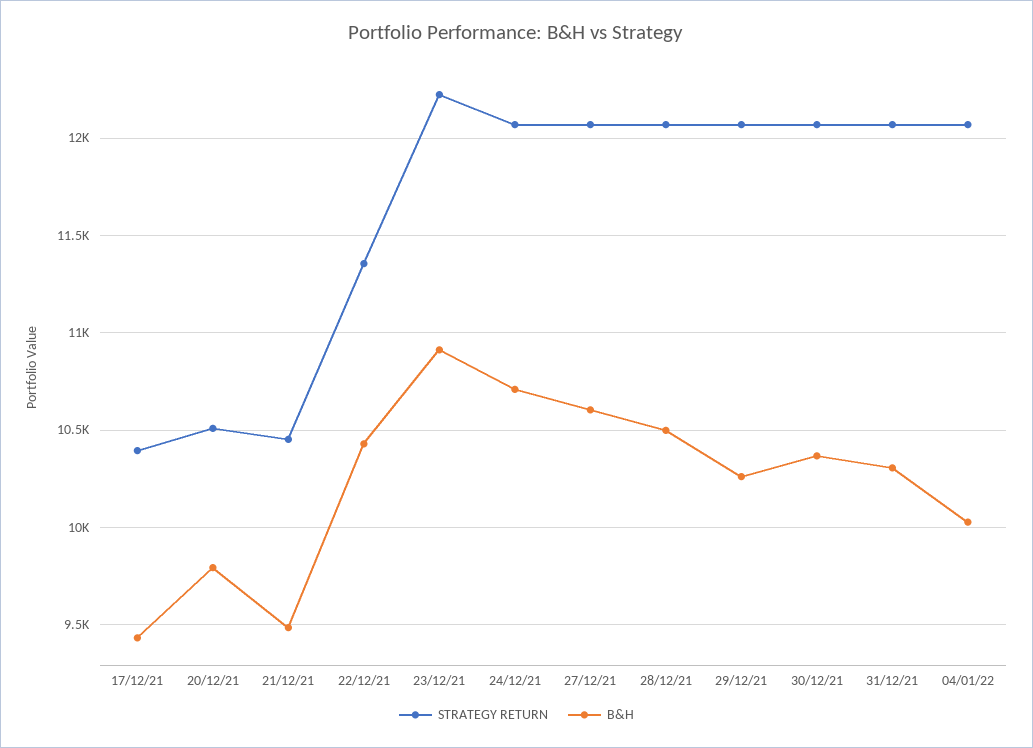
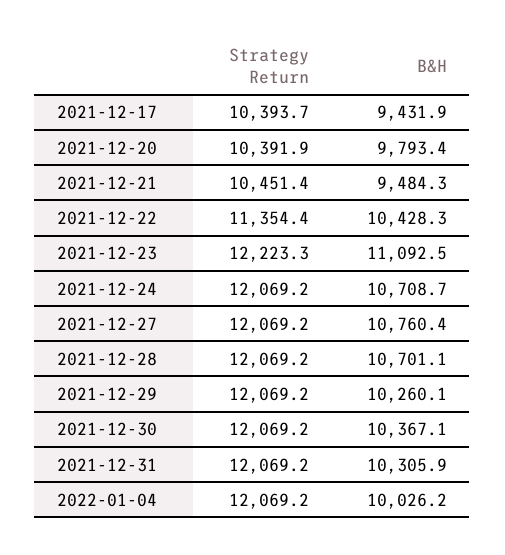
STRATEGY RETURN, 20/12/21: 10500 -> 10391.9
B&H, 23/12/21: 10900 -> 11092.5
B&H, 27/12/21: 10600 -> 10760.4
B&H, 28/12/21: 10500 -> 10701.1

